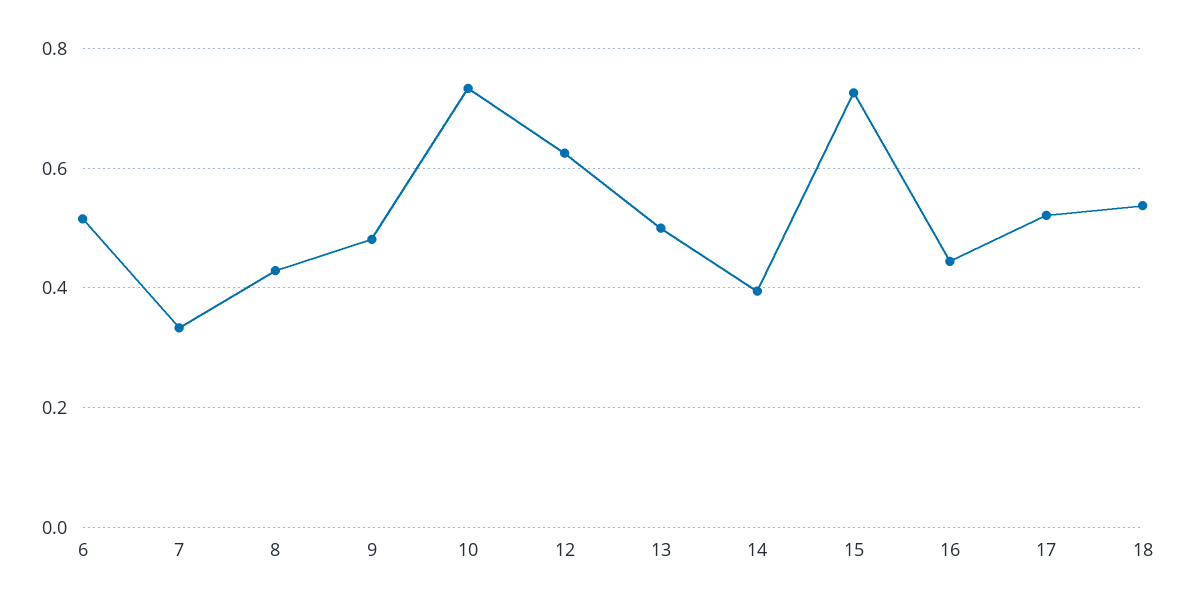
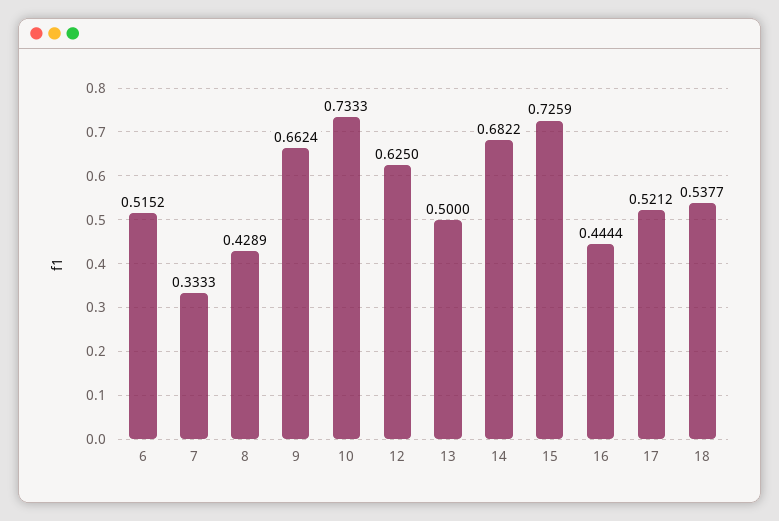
9: 0.48 -> 0.6624
14: 0.4 -> 0.6822

